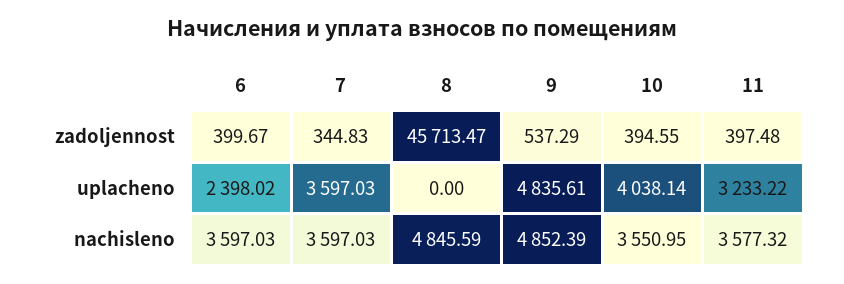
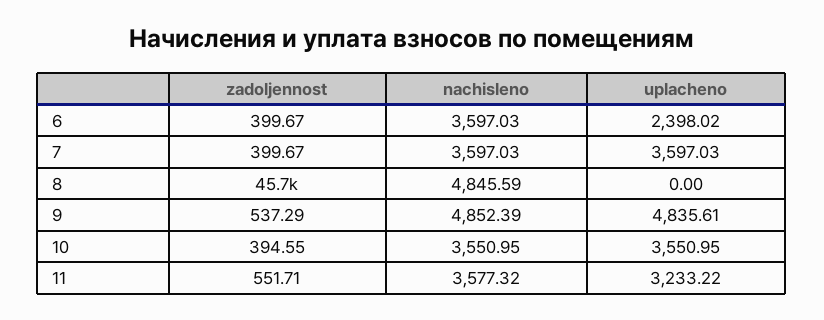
7, zadoljennost: 344.83 -> 399.67
11, zadoljennost: 397.48 -> 551.71
10, uplacheno: 4038.14 -> 3550.95

